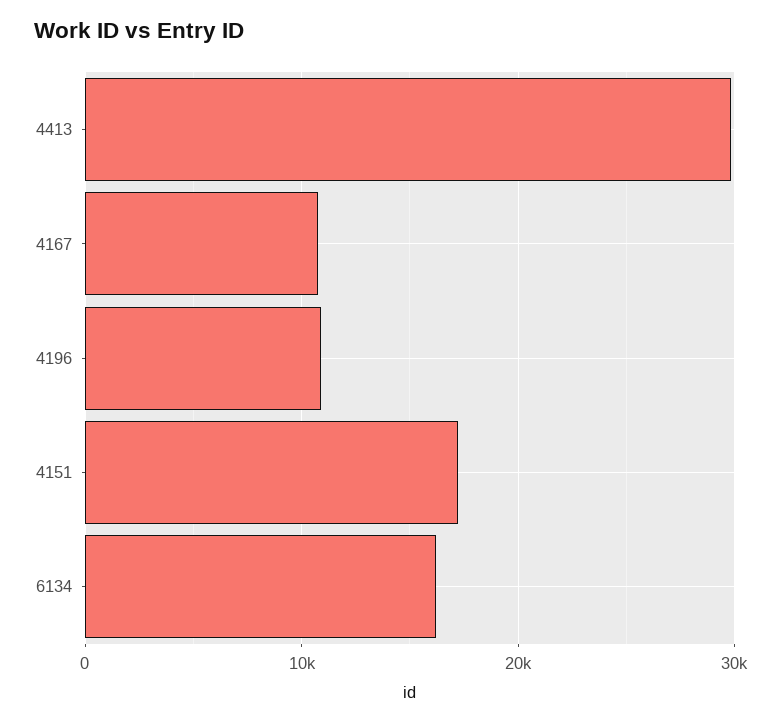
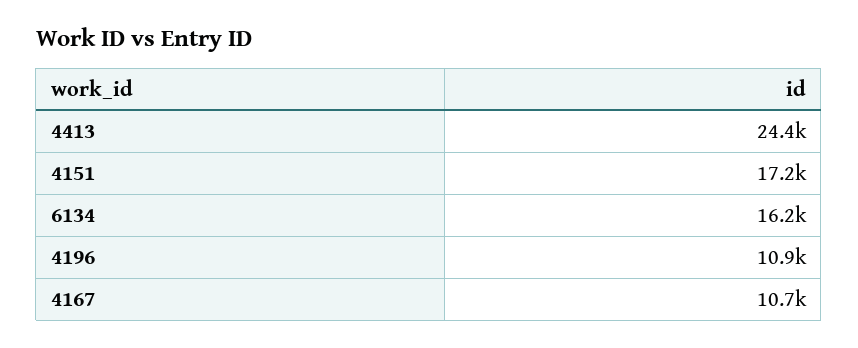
4413: 30000 -> 24400

